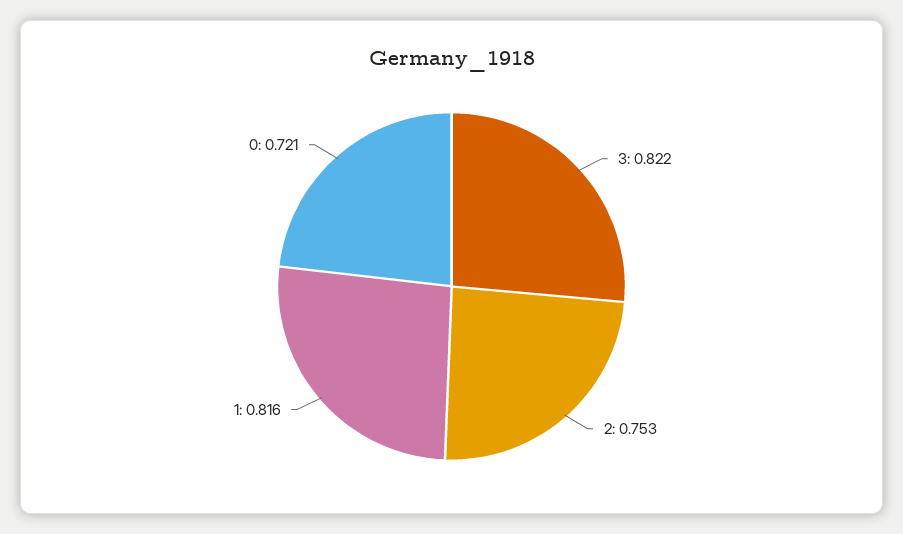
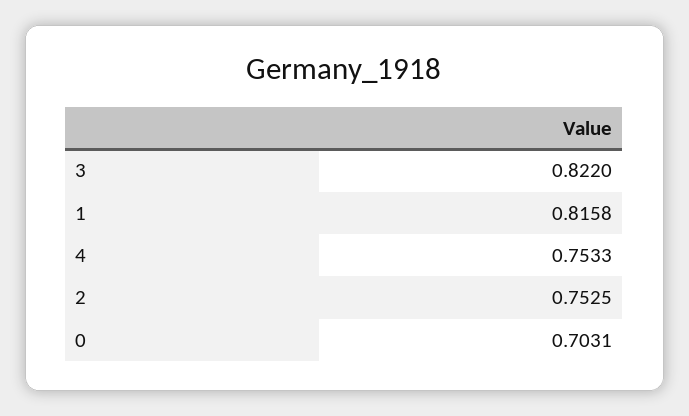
0: 0.721 -> 0.7031
4: none -> 0.7533

